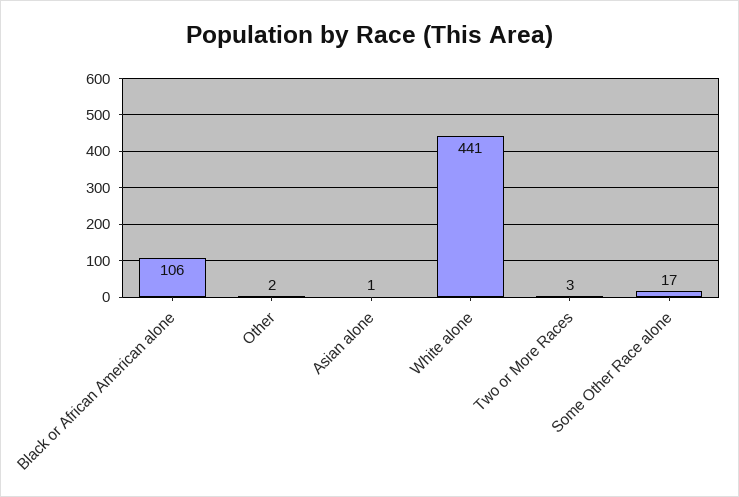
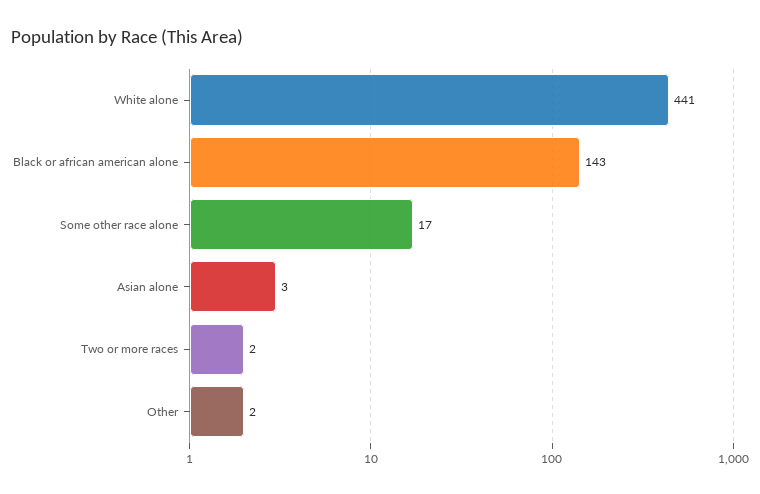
Black or African American alone: 106 -> 143
Asian alone: 1 -> 3
Two or More Races: 3 -> 2

